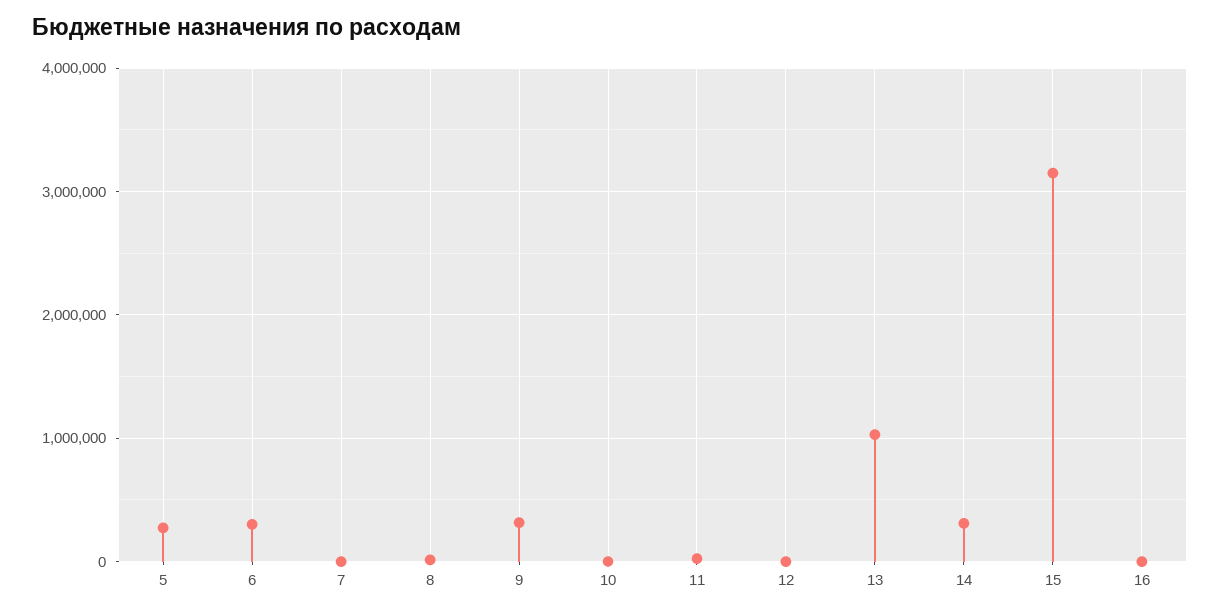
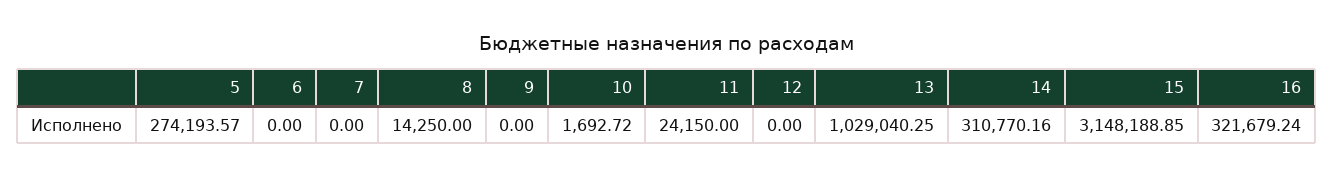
6: 300000 -> 0
9: 300000 -> 0
16: 0 -> 321679.24

